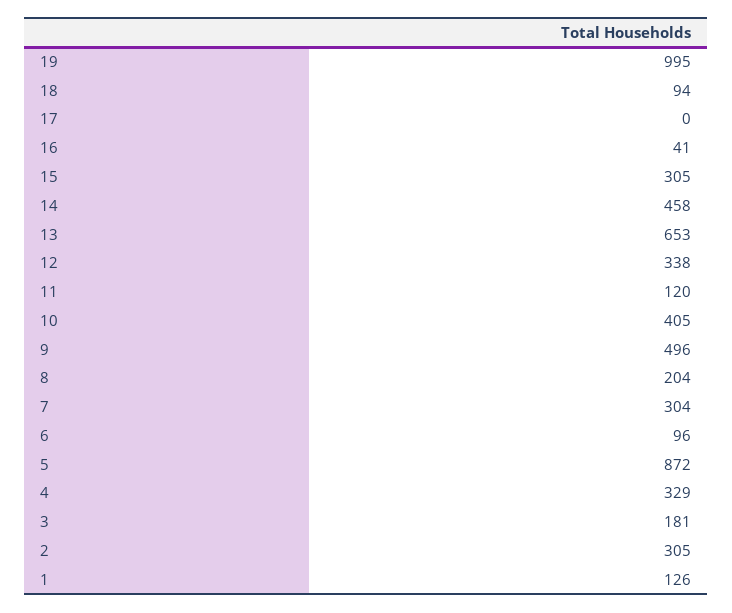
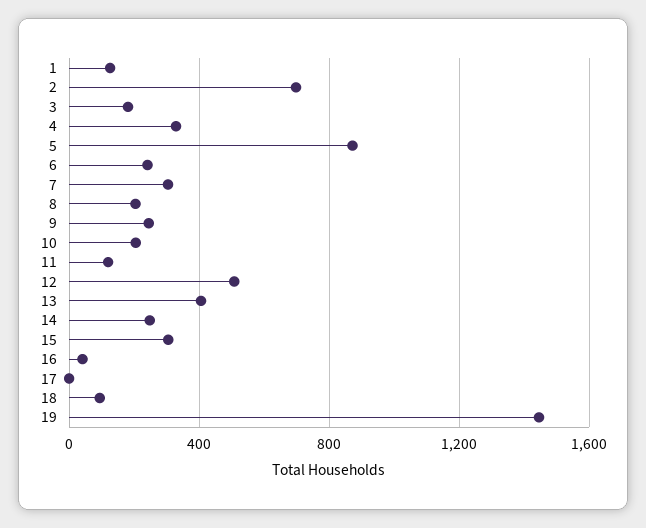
19: 995 -> 1450
14: 458 -> 250
13: 653 -> 400
12: 338 -> 500
10: 405 -> 200
9: 496 -> 250
6: 96 -> 250
2: 305 -> 700

